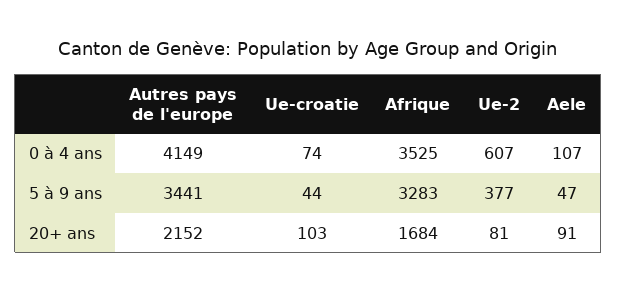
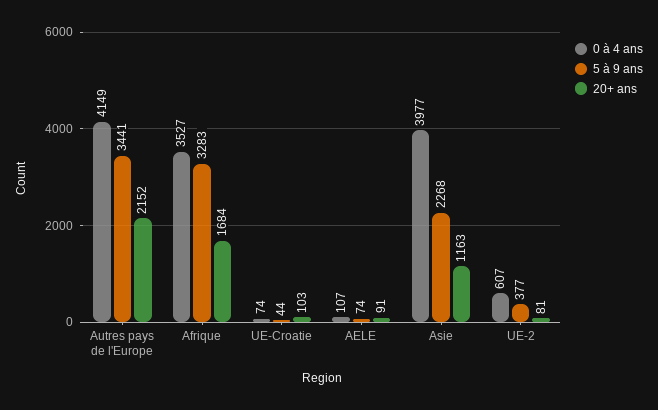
0 à 4 ans, Afrique: 3525 -> 3527
5 à 9 ans, Aele: 47 -> 74
0 à 4 ans, Asie: none -> 3977
5 à 9 ans, Asie: none -> 2268
20+ ans, Asie: none -> 1163

